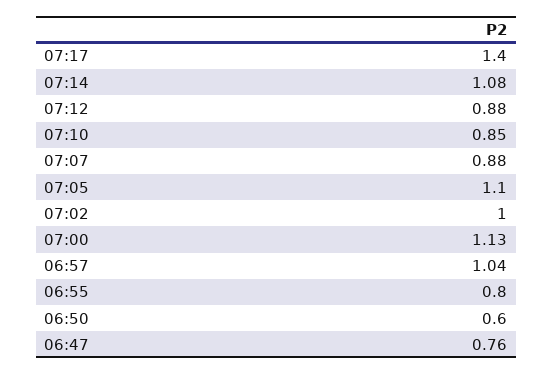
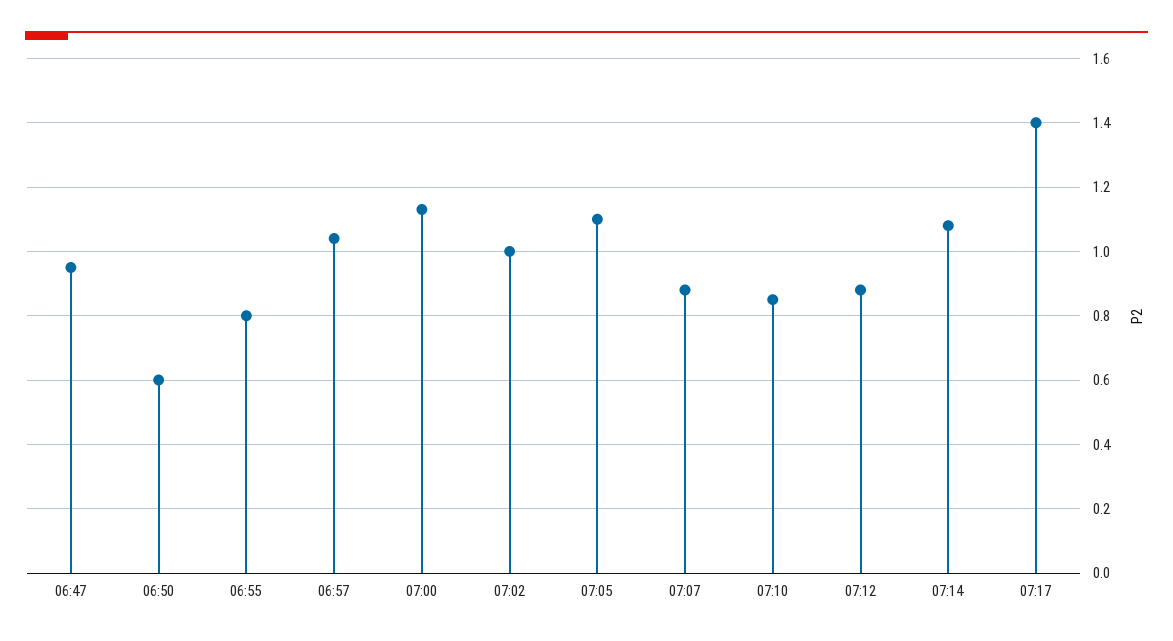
06:47: 0.76 -> 0.95

